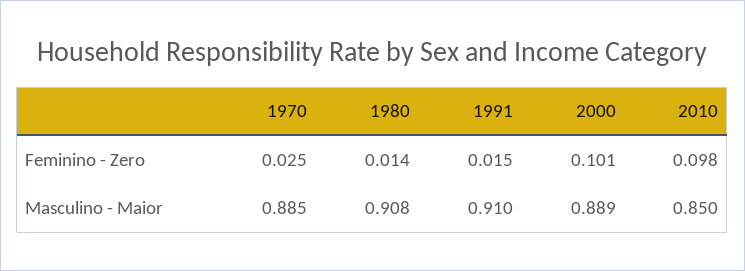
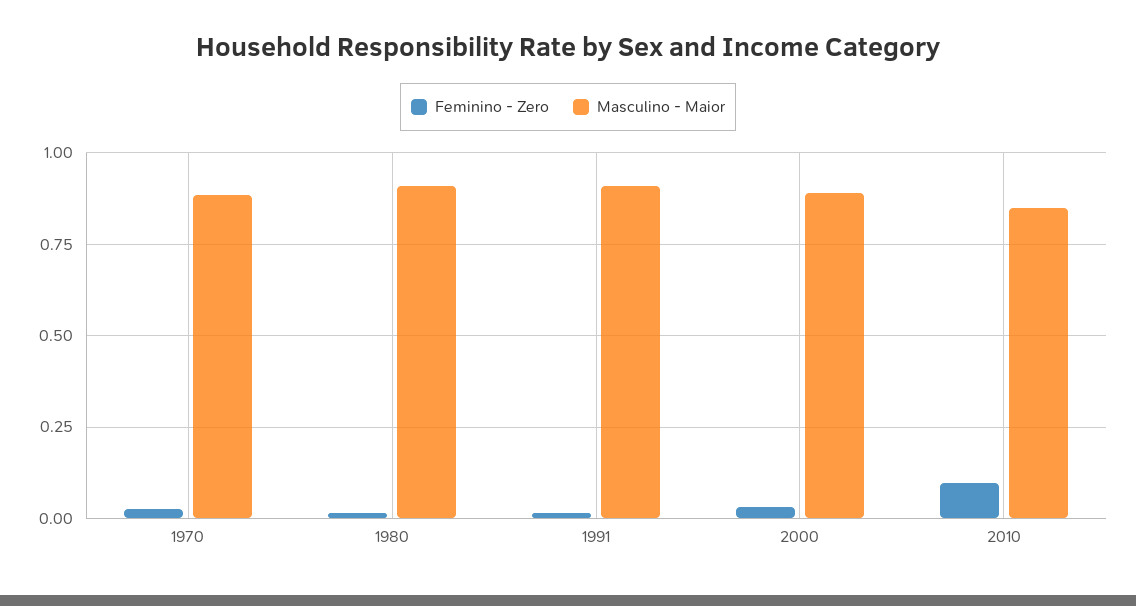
Feminino - Zero, 2000: 0.101 -> 0.025

